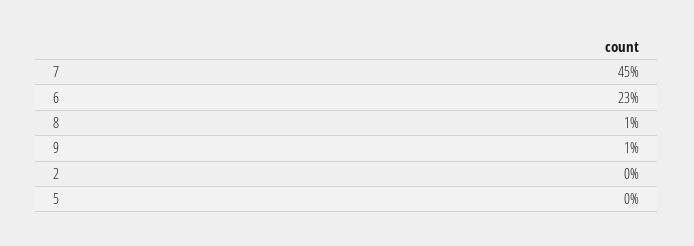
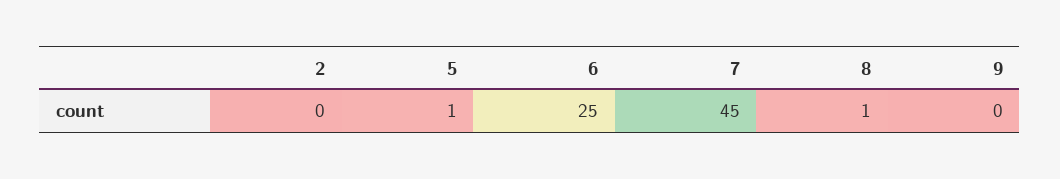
6: 23 -> 25
9: 1 -> 0
5: 0 -> 1

